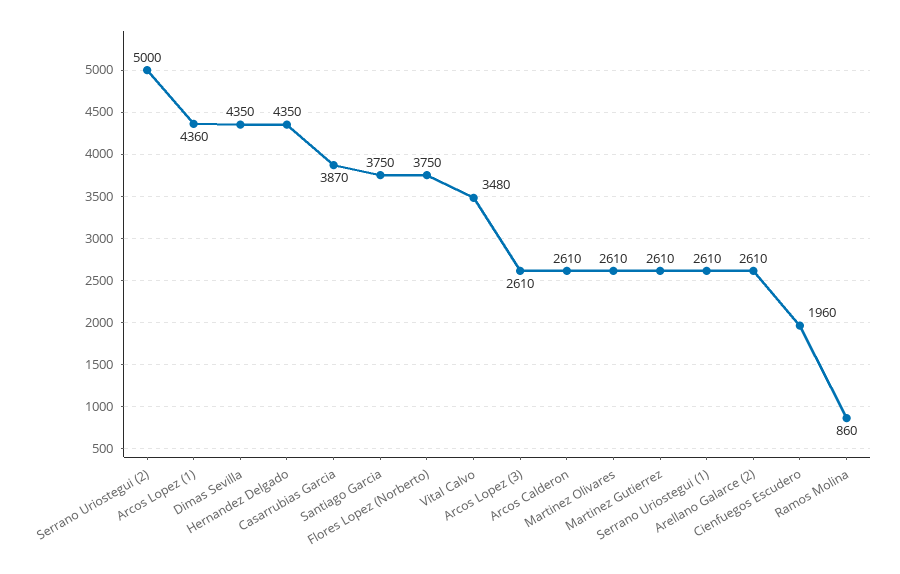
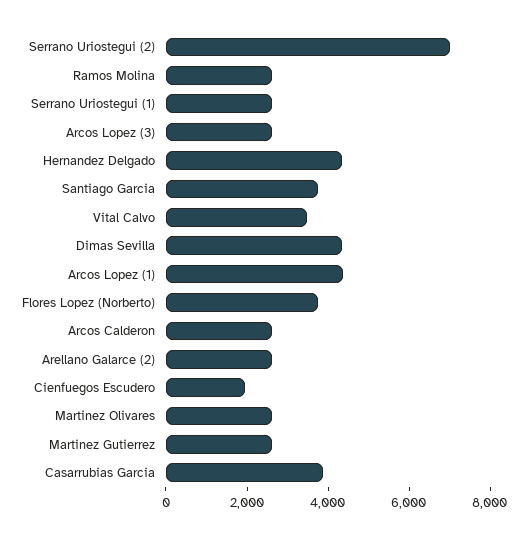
Serrano Uriostegui (2): 5000 -> 7000
Ramos Molina: 860 -> 2500

